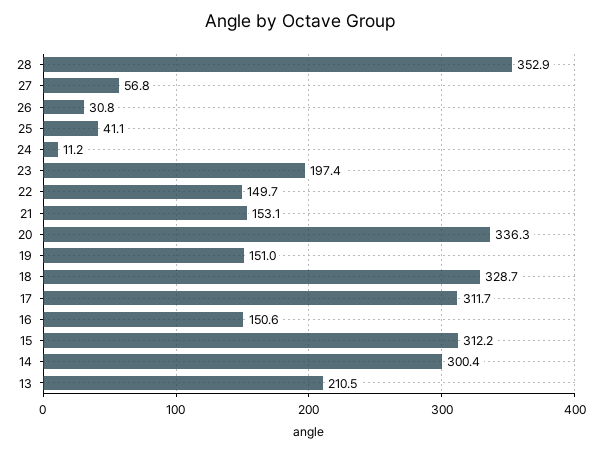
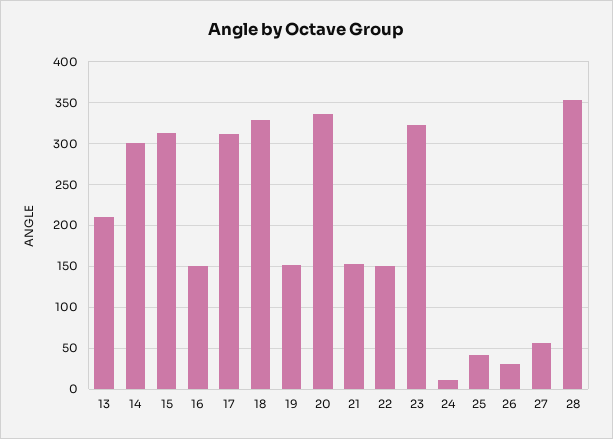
23: 197.4 -> 320

